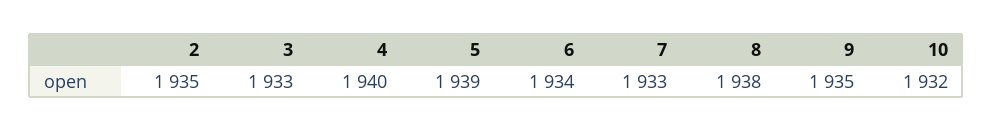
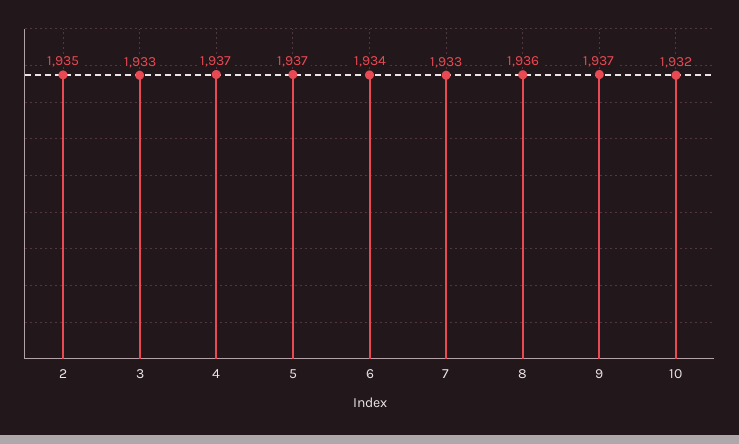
4: 1940 -> 1937
5: 1939 -> 1937
8: 1938 -> 1936
9: 1935 -> 1937

